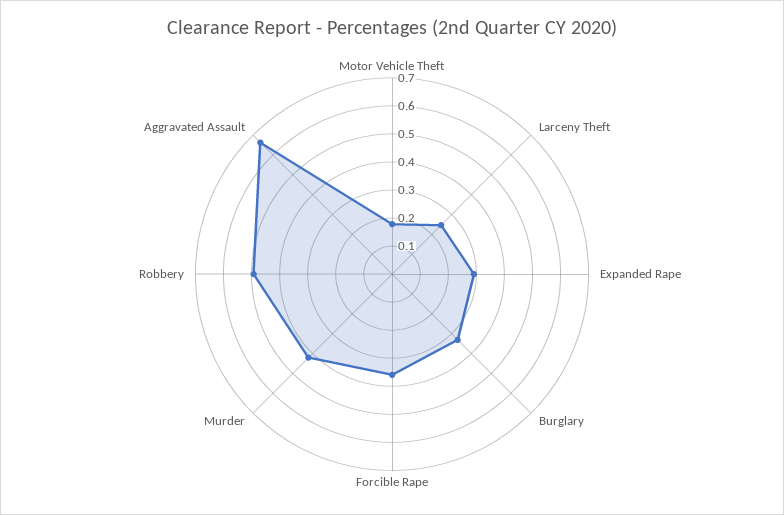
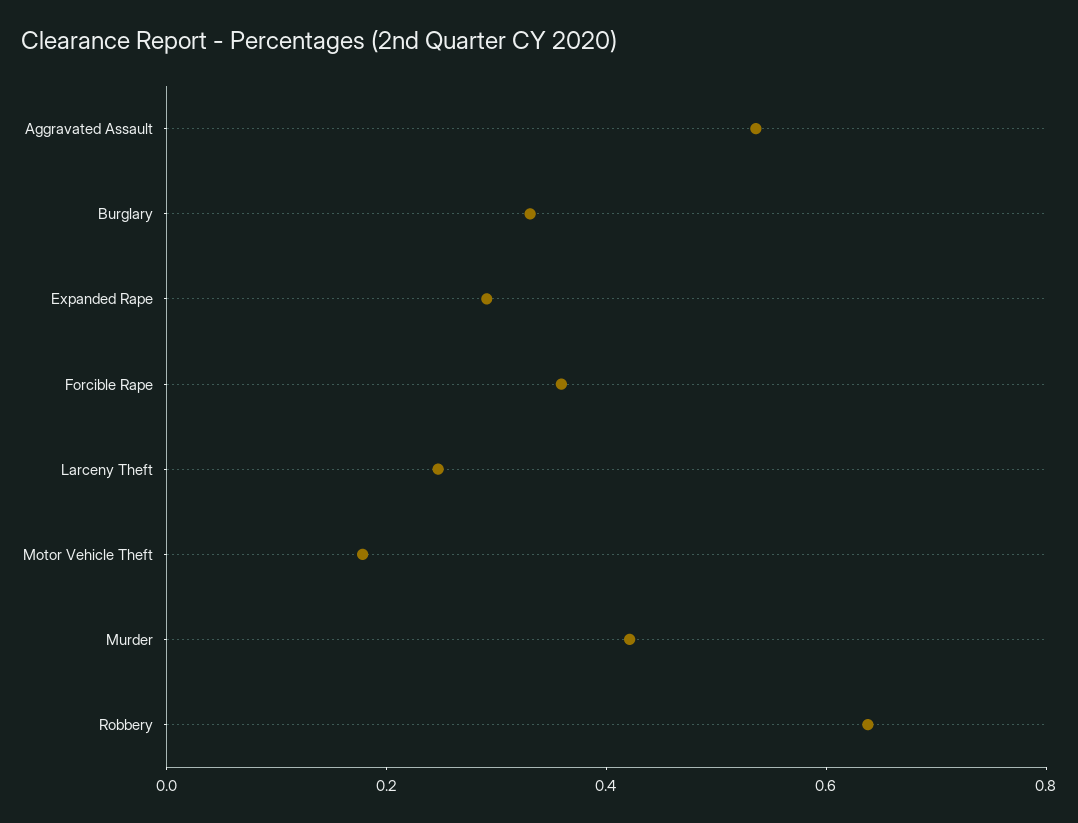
Robbery: 0.5 -> 0.65
Aggravated Assault: 0.65 -> 0.55

